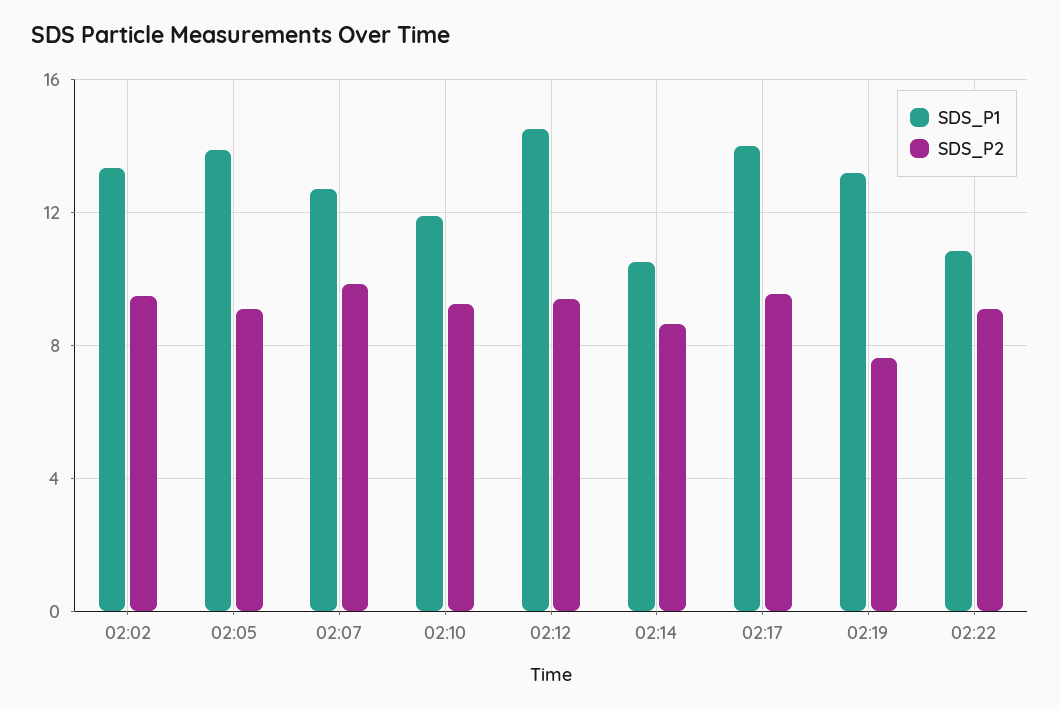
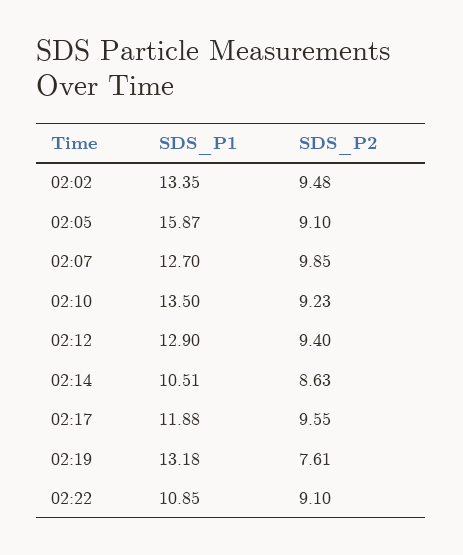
SDS_P1, 02:05: 14 -> 15.87
SDS_P1, 02:10: 12 -> 13.5
SDS_P1, 02:12: 14.5 -> 12.9
SDS_P1, 02:17: 14 -> 11.88

